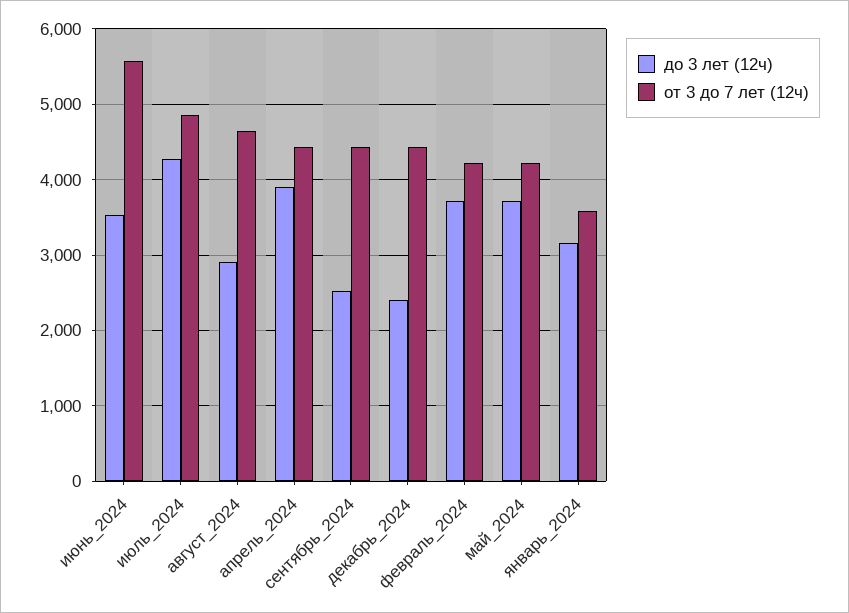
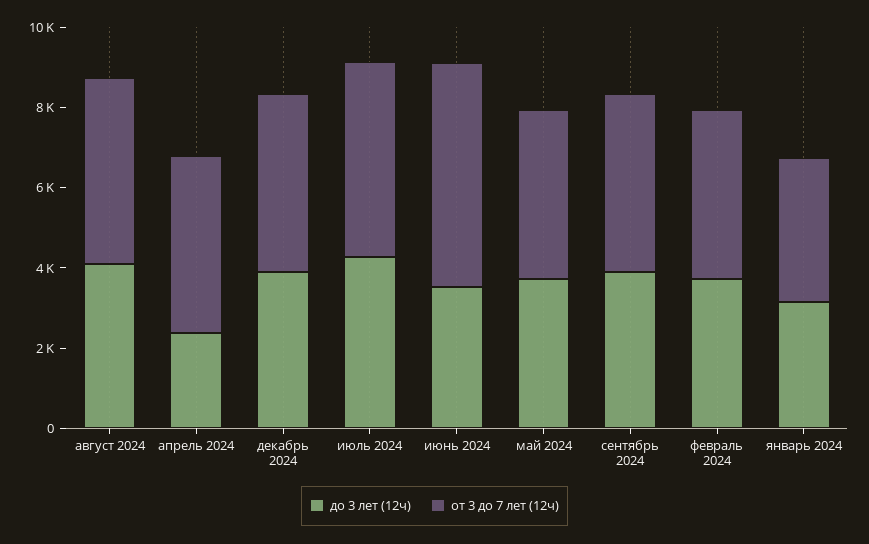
до 3 лет (12ч), август_2024: 2900 -> 4000
до 3 лет (12ч), апрель_2024: 3900 -> 2500
до 3 лет (12ч), сентябрь_2024: 2500 -> 4000
до 3 лет (12ч), декабрь_2024: 2400 -> 4000

